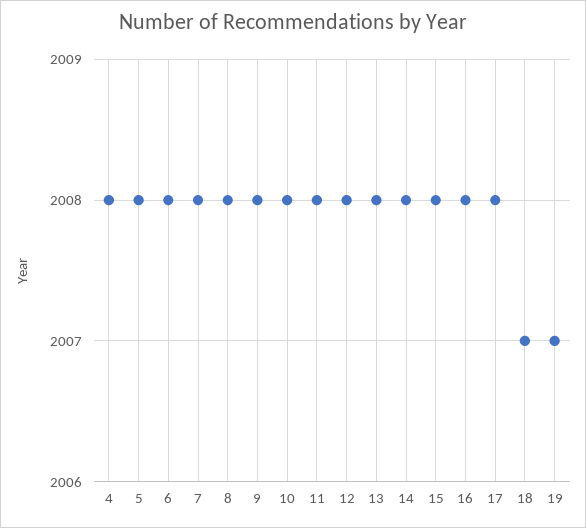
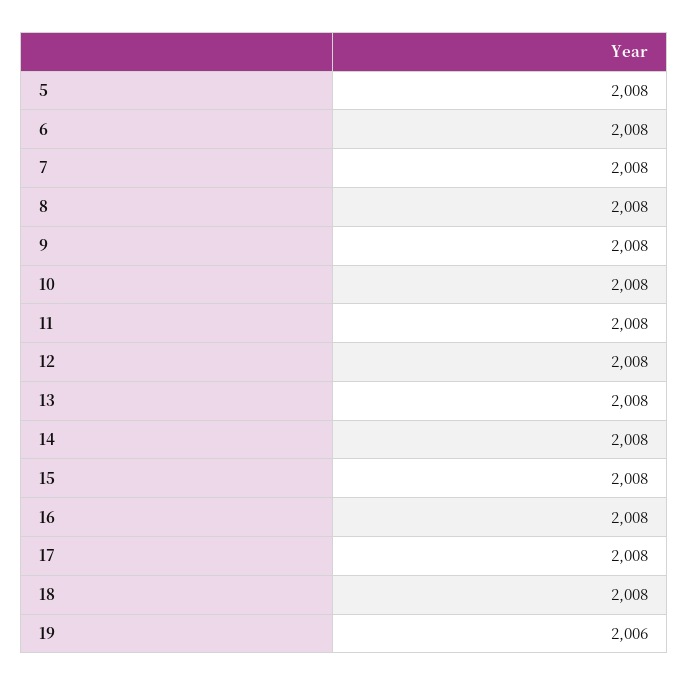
4: 2008 -> none
18: 2007 -> 2008
19: 2007 -> 2006

